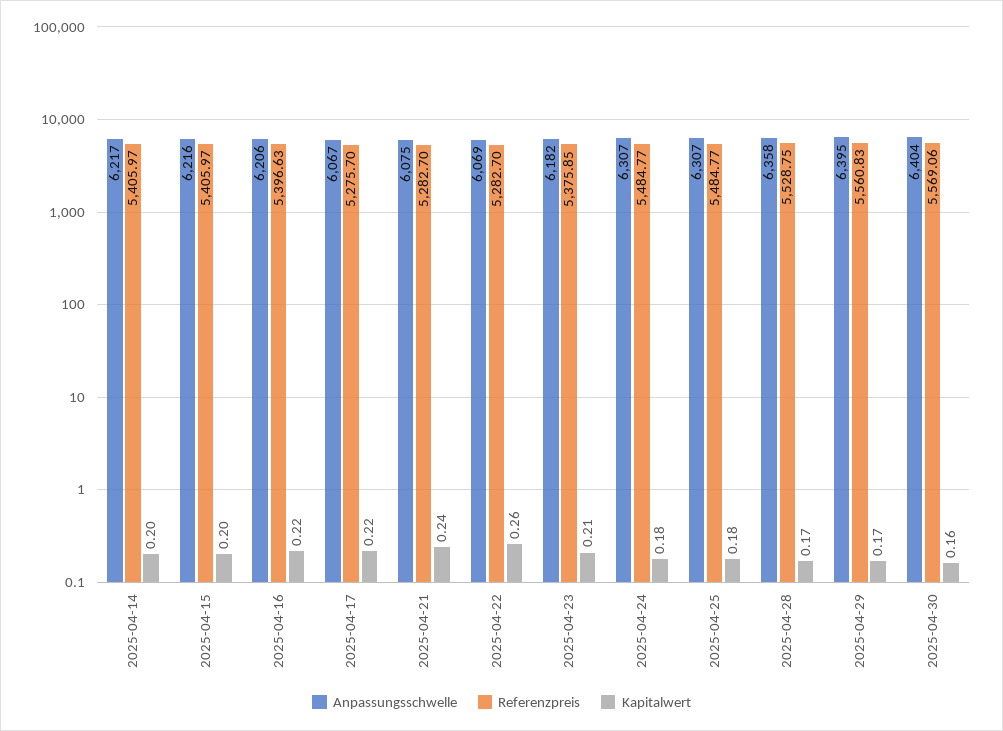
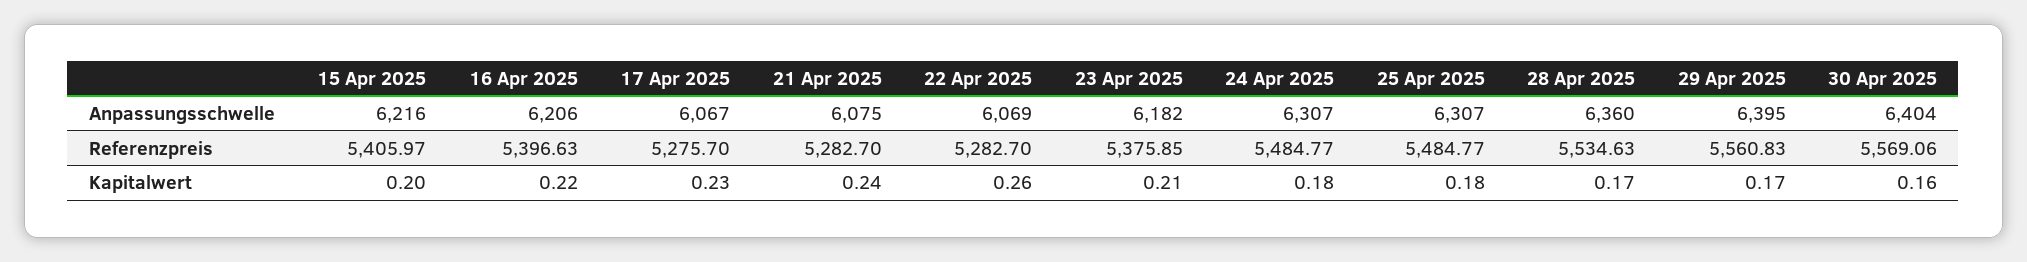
Anpassungsschwelle, 2025-04-14: 6217 -> none
Referenzpreis, 2025-04-14: 5405.97 -> none
Kapitalwert, 2025-04-14: 0.2 -> none
Kapitalwert, 2025-04-17: 0.22 -> 0.23
Anpassungsschwelle, 2025-04-28: 6358 -> 6360
Referenzpreis, 2025-04-28: 5528.75 -> 5534.63

